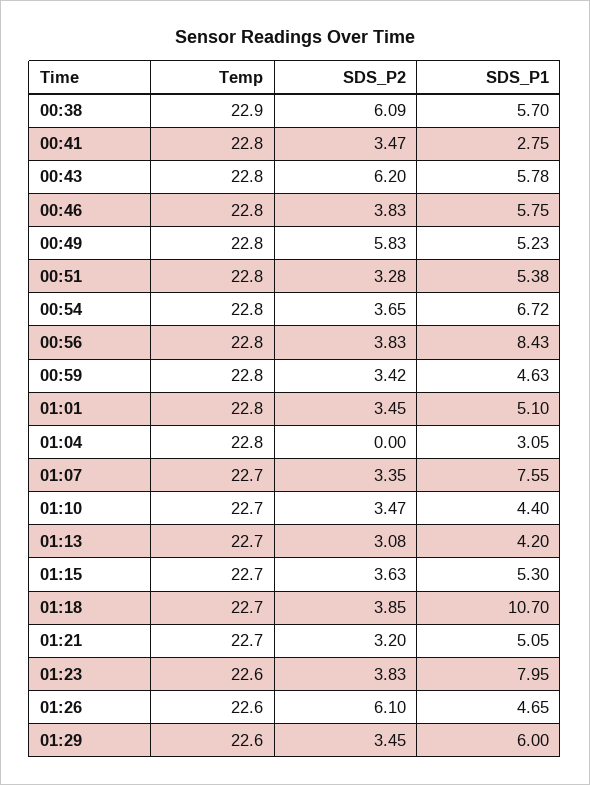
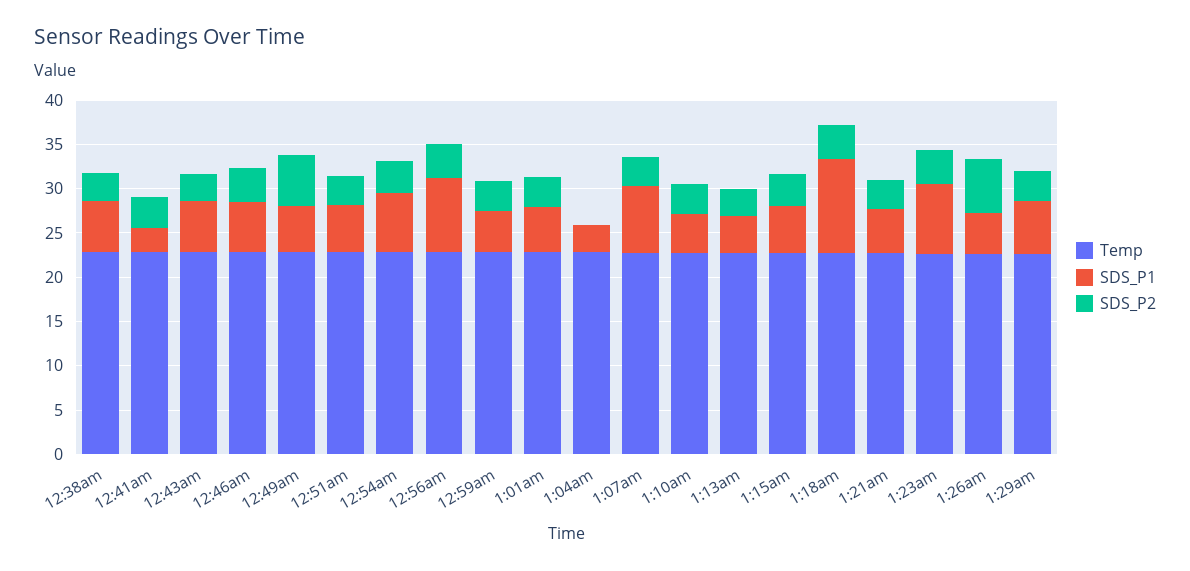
SDS_P2, 00:38: 6.09 -> 3
SDS_P2, 00:43: 6.2 -> 3

